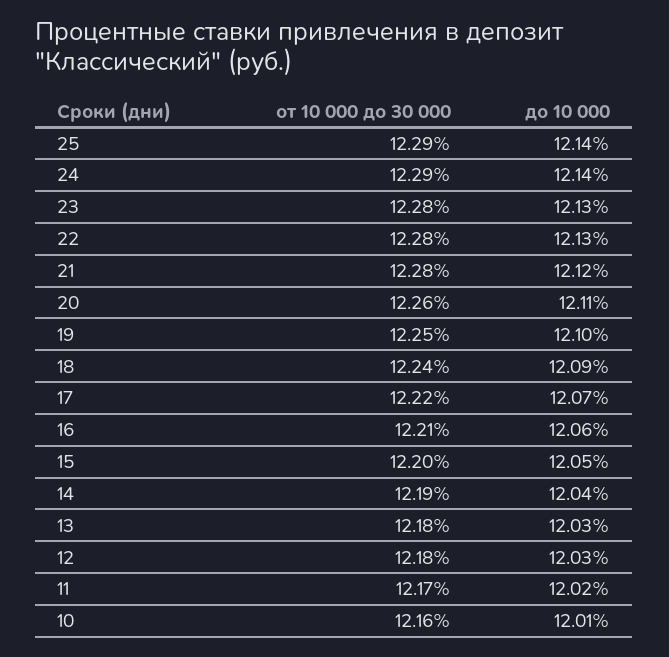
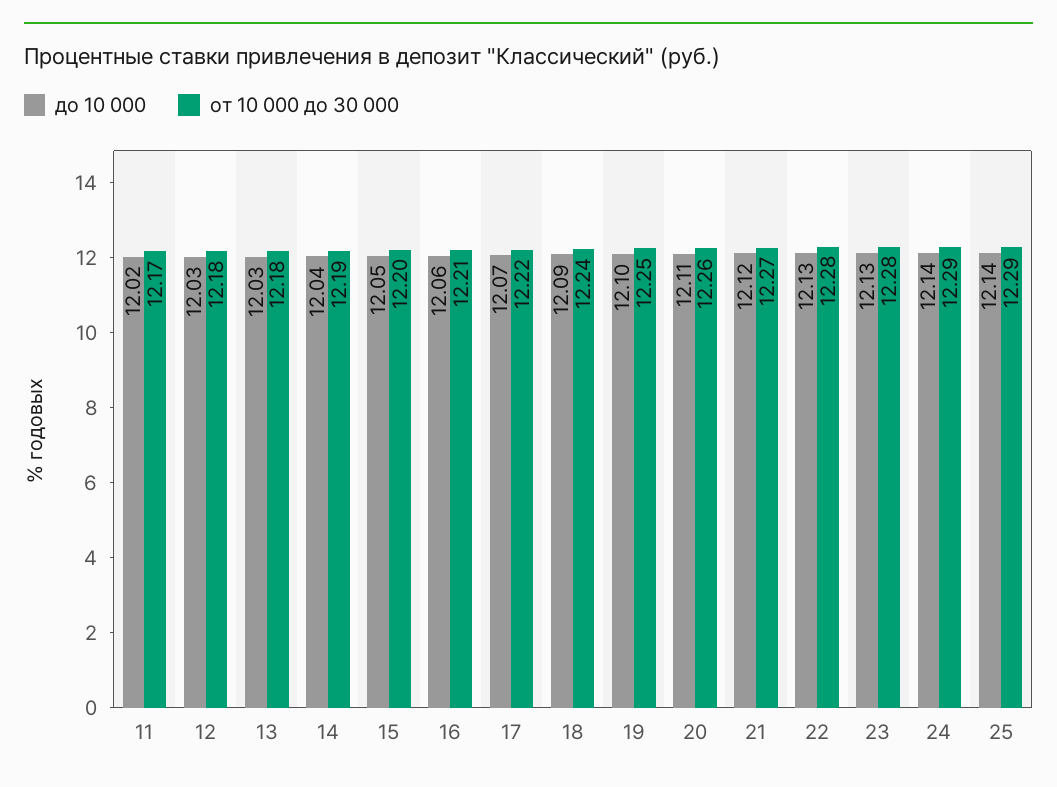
от 10 000 до 30 000, 21: 12.28 -> 12.27
от 10 000 до 30 000, 10: 12.16 -> none
до 10 000, 10: 12.01 -> none

